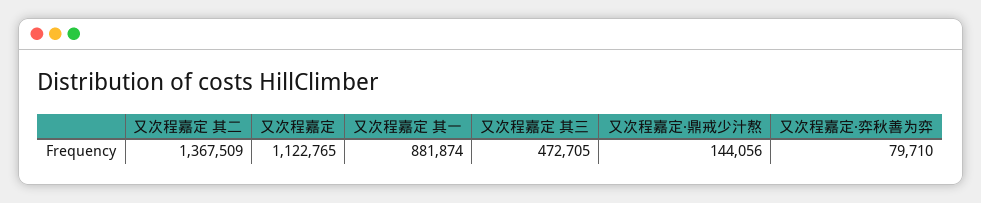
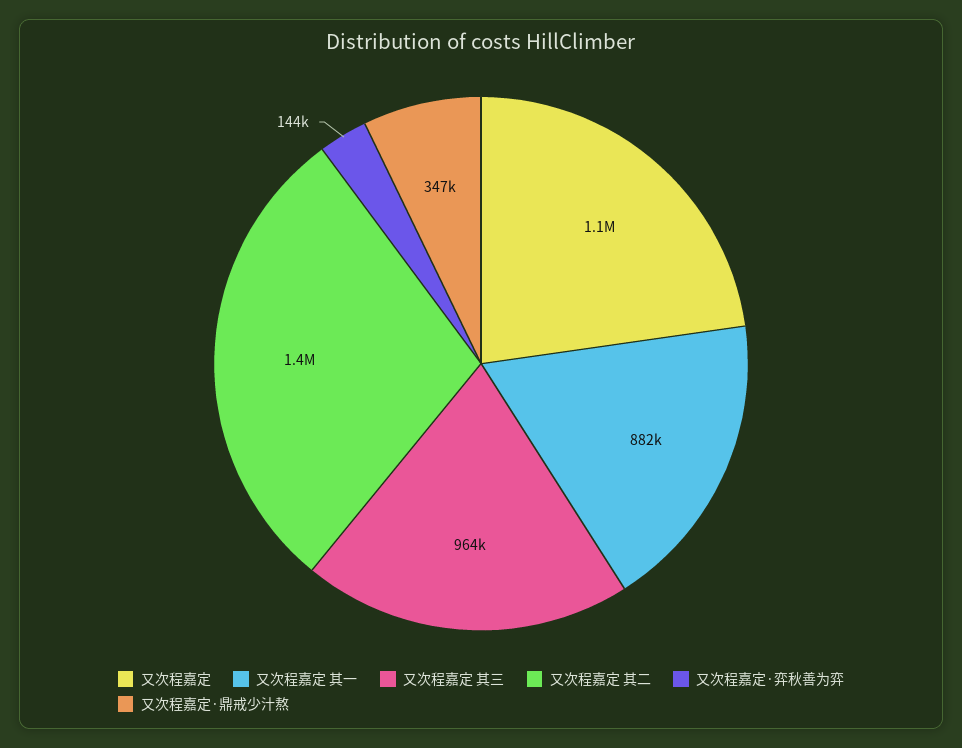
又次程嘉定 其三: 472705 -> 964000
又次程嘉定·鼎戒少汁熬: 144056 -> 347000
又次程嘉定·弈秋善为弈: 79710 -> 144000

